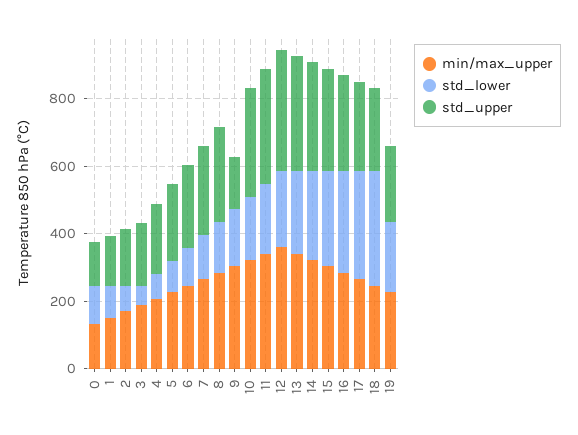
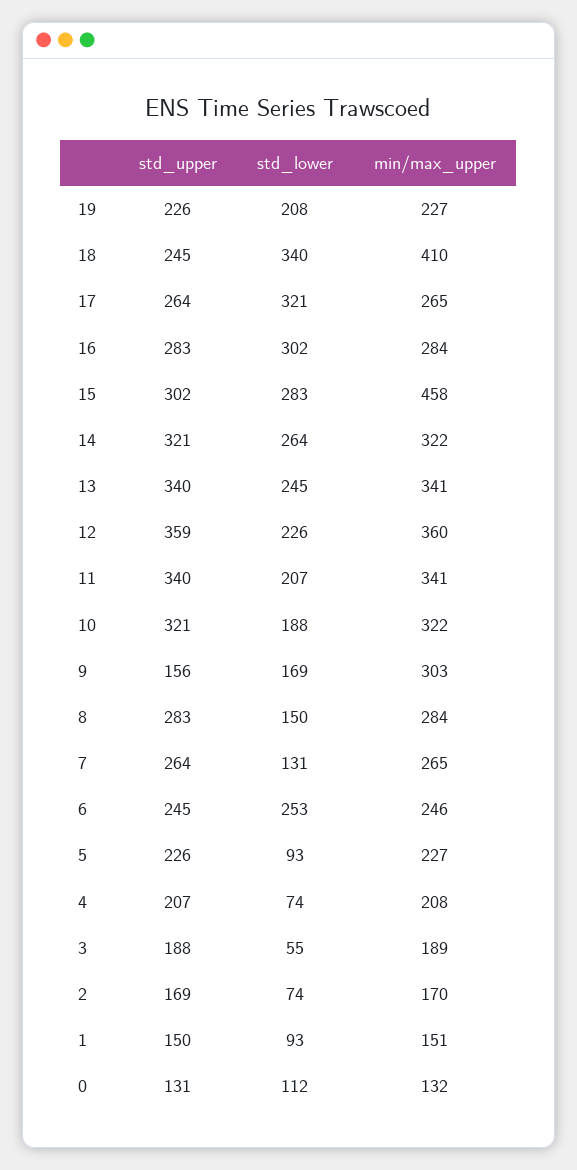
std_lower, 6: 100 -> 253
min/max_upper, 15: 300 -> 458
min/max_upper, 18: 250 -> 410

